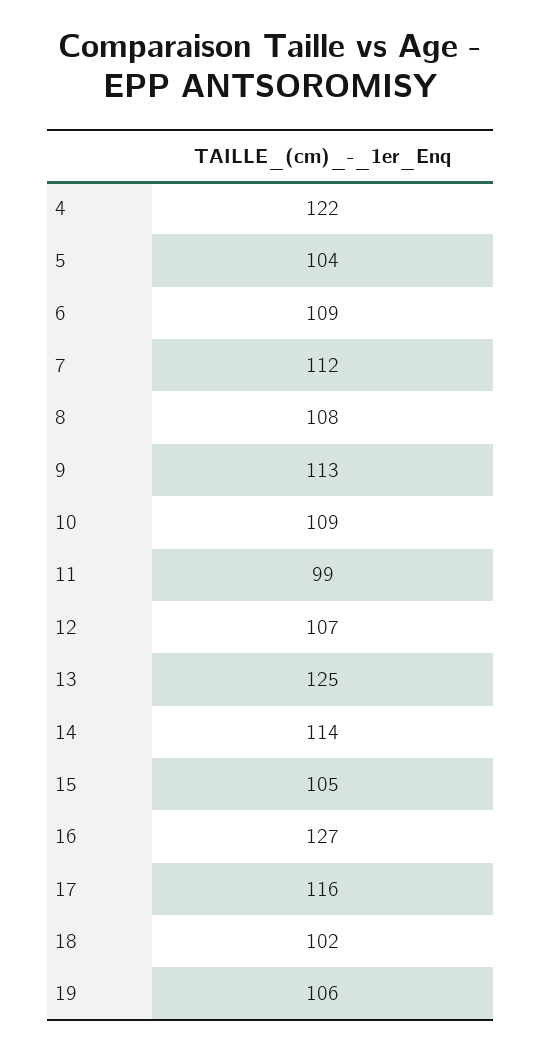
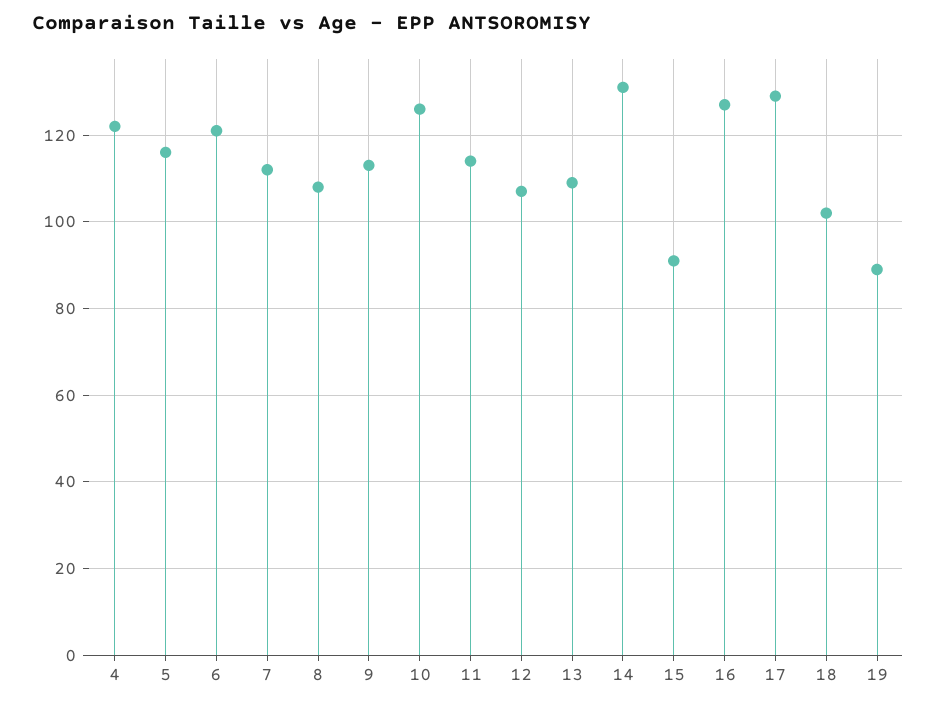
5: 104 -> 115
6: 109 -> 120
10: 109 -> 125
11: 99 -> 115
13: 125 -> 110
14: 114 -> 130
15: 105 -> 90
17: 116 -> 130
19: 106 -> 90

